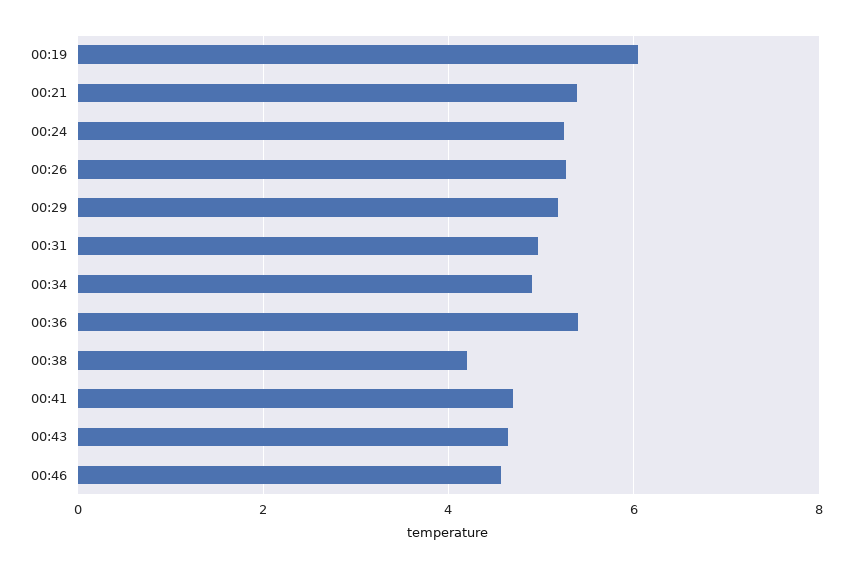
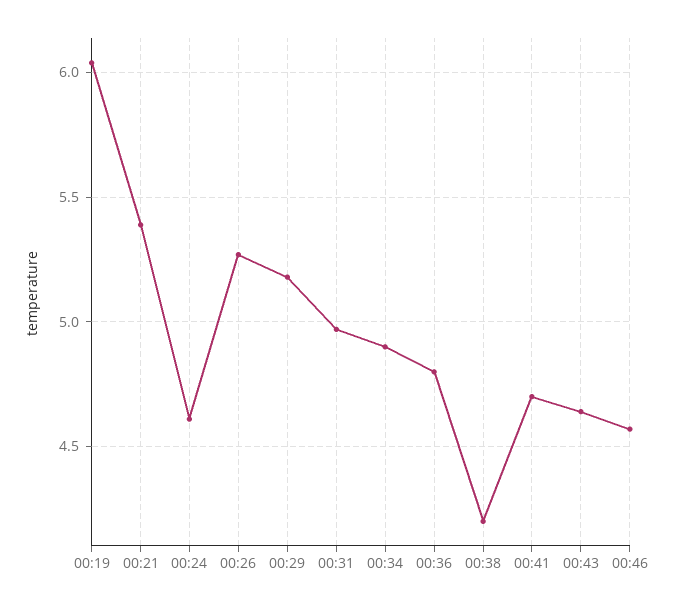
00:24: 5.2 -> 4.6
00:36: 5.4 -> 4.8

